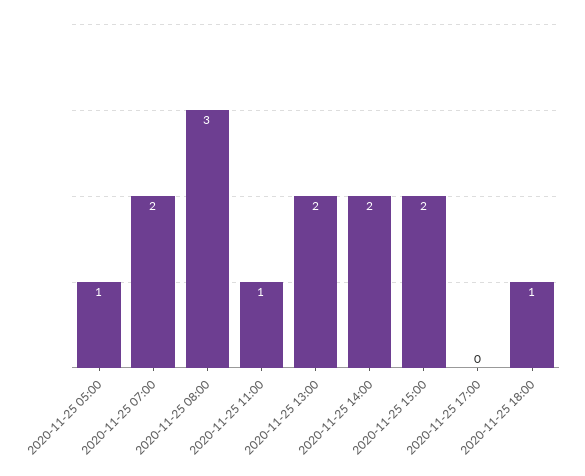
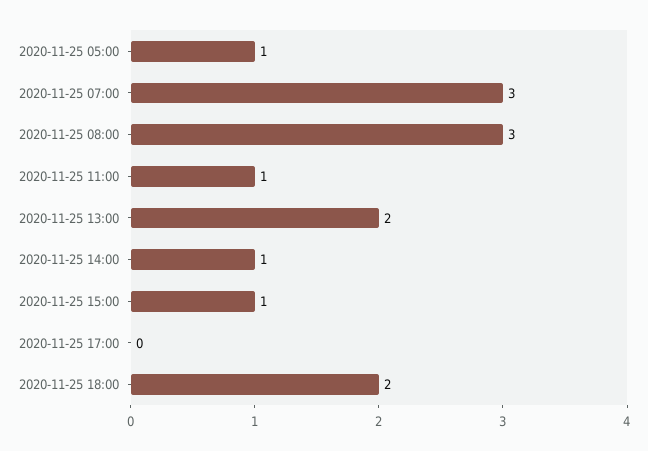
2020-11-25 07:00: 2 -> 3
2020-11-25 14:00: 2 -> 1
2020-11-25 15:00: 2 -> 1
2020-11-25 18:00: 1 -> 2

